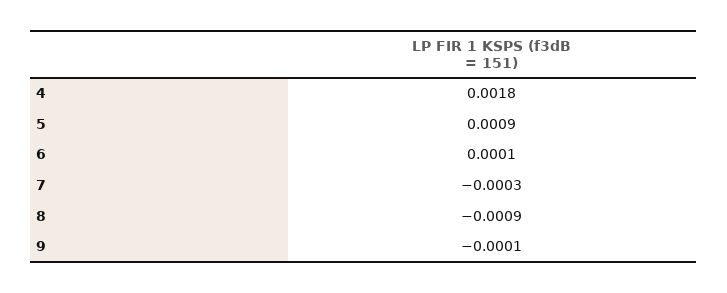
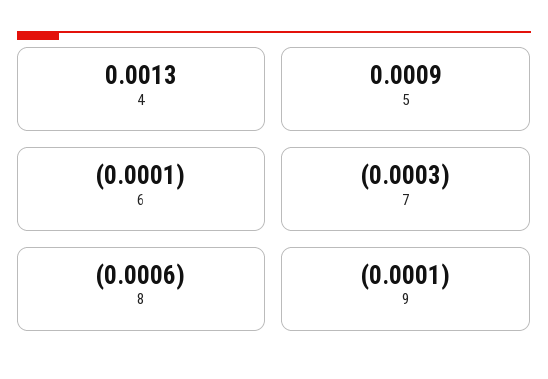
4: 0.0018 -> 0.0013
6: 0.0001 -> -0.0001
8: -0.0009 -> -0.0006

